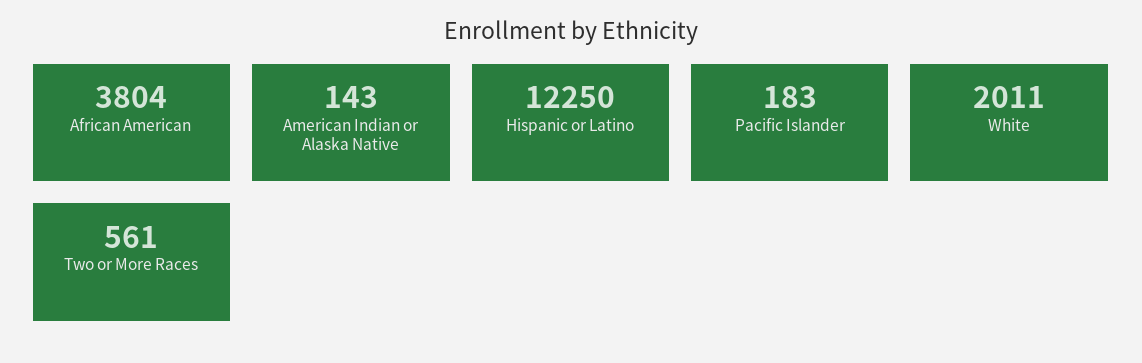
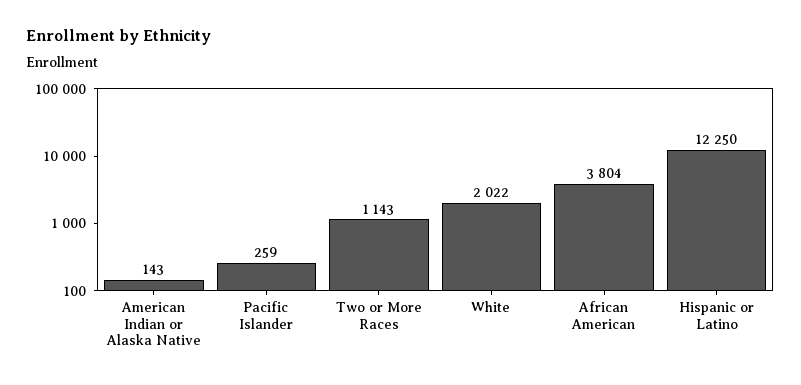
Pacific Islander: 183 -> 259
White: 2011 -> 2022
Two or More Races: 561 -> 1143

